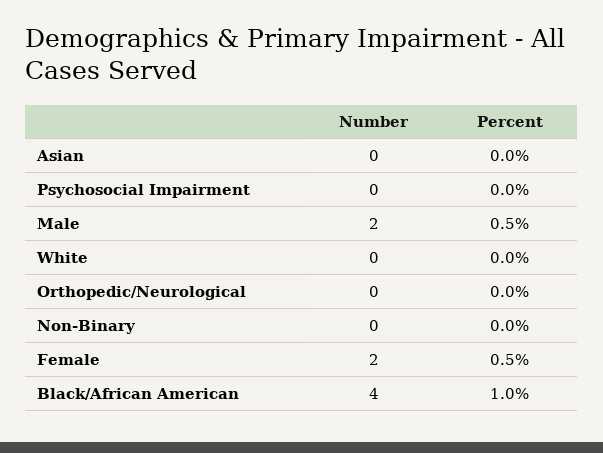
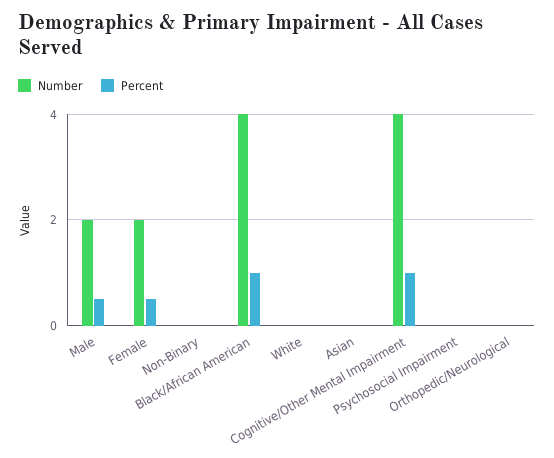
Number, Cognitive/Other Mental Impairment: none -> 4
Percent, Cognitive/Other Mental Impairment: none -> 1

